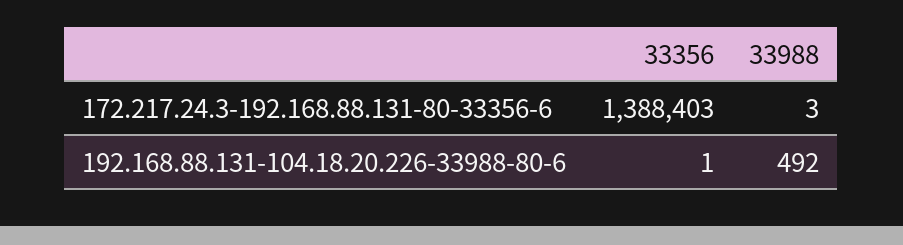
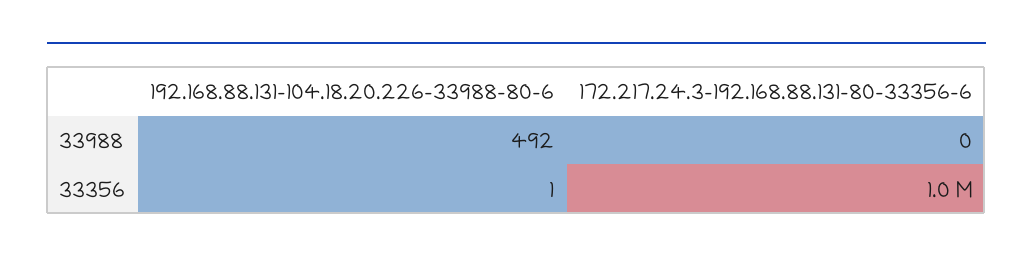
33356, 172.217.24.3-192.168.88.131-80-33356-6: 1388403 -> 1000000
33988, 172.217.24.3-192.168.88.131-80-33356-6: 3 -> 0

